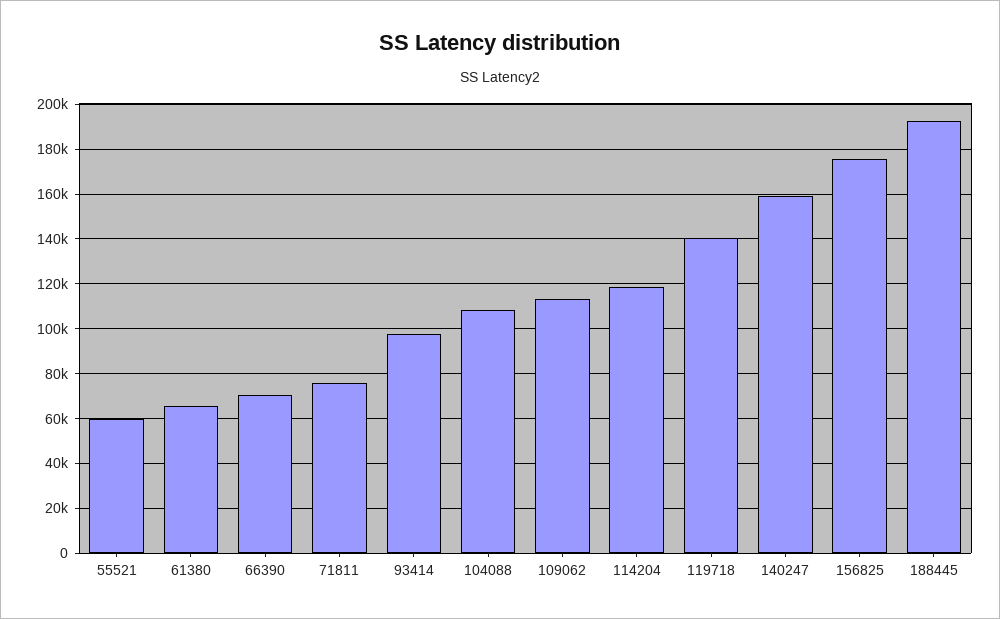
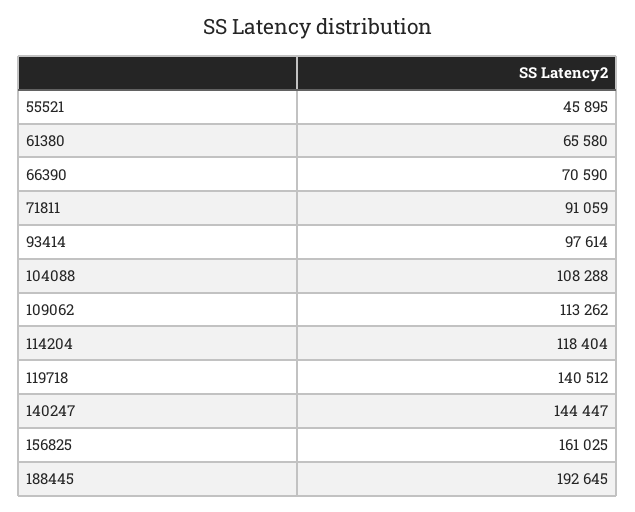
55521: 60000 -> 45895
71811: 75000 -> 91059
140247: 160000 -> 144447
156825: 175000 -> 161025

